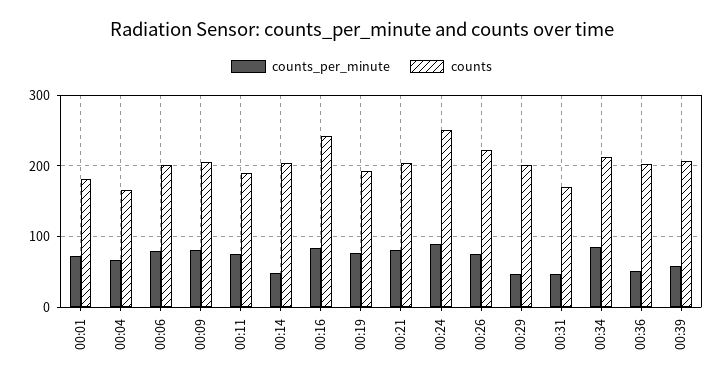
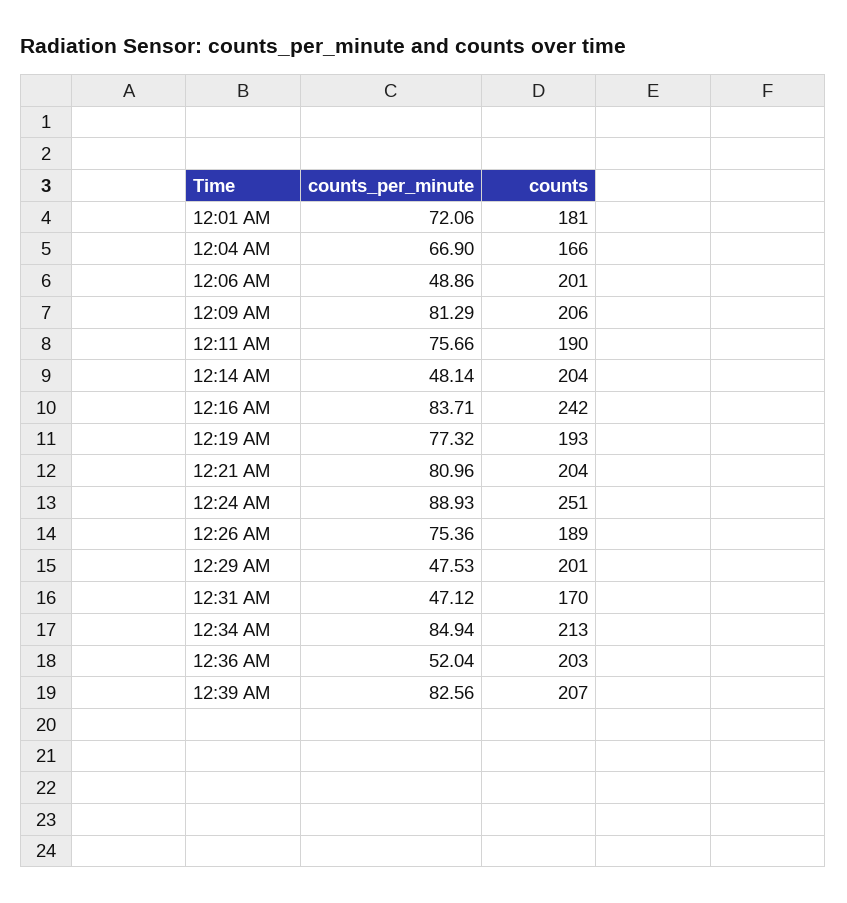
counts_per_minute, 00:06: 80 -> 48.86
counts, 00:26: 220 -> 189
counts_per_minute, 00:39: 60 -> 82.56

